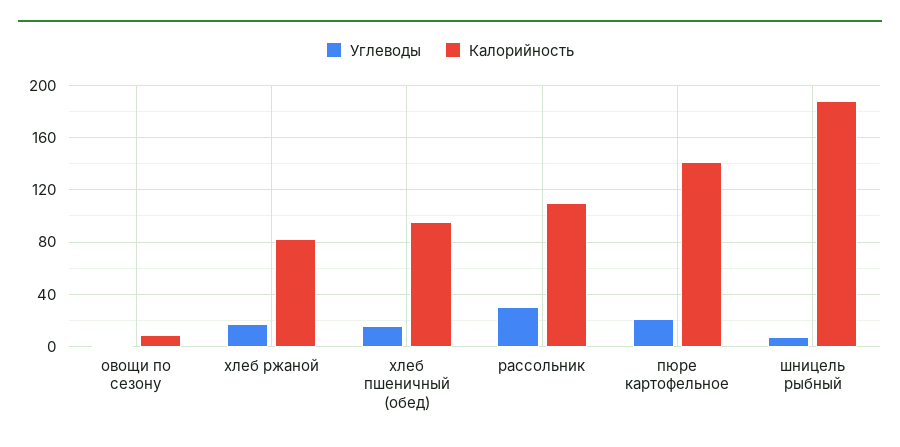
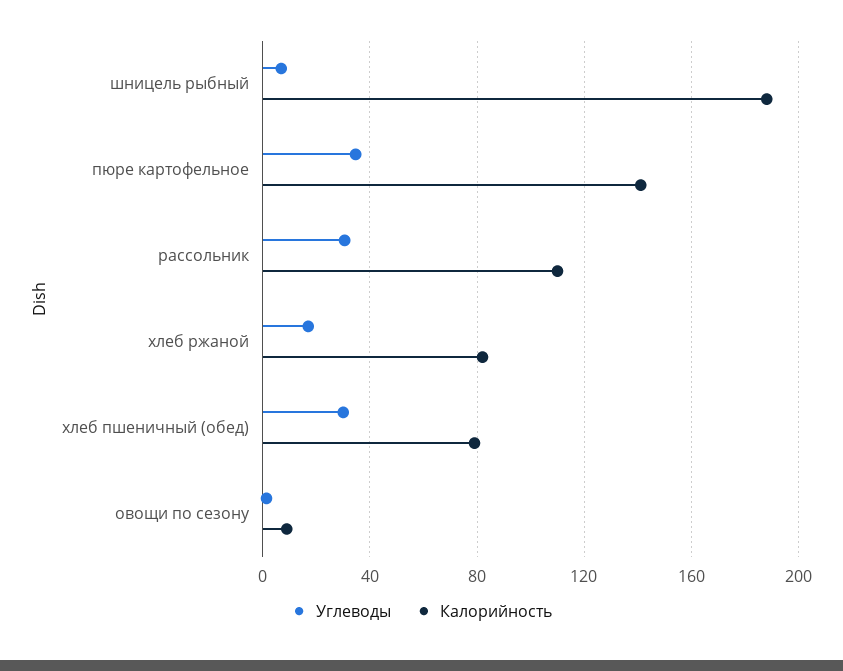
Углеводы, хлеб пшеничный (обед): 15 -> 30
Калорийность, хлеб пшеничный (обед): 95 -> 80
Углеводы, пюре картофельное: 20 -> 35

